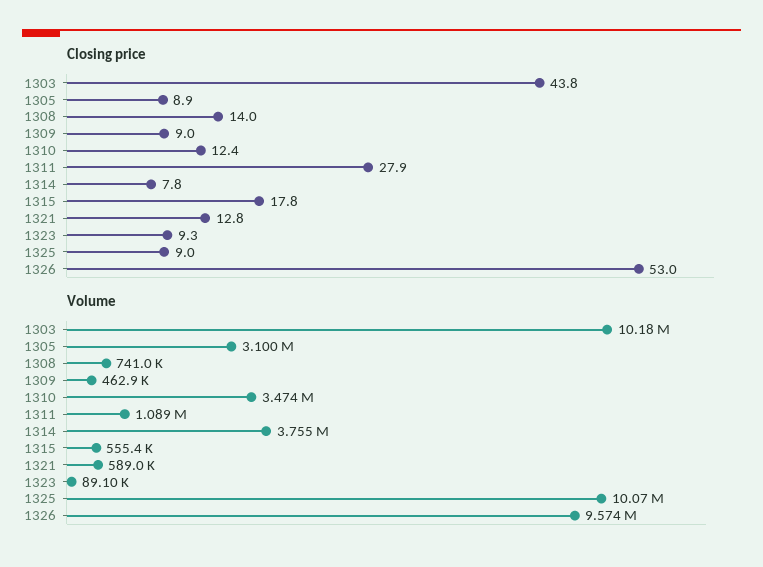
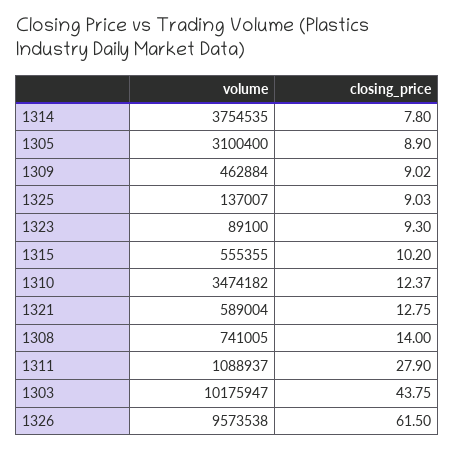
Closing price, 1315: 17.8 -> 10.2
Closing price, 1326: 53 -> 61.5
Volume, 1325: 10070000 -> 137007

